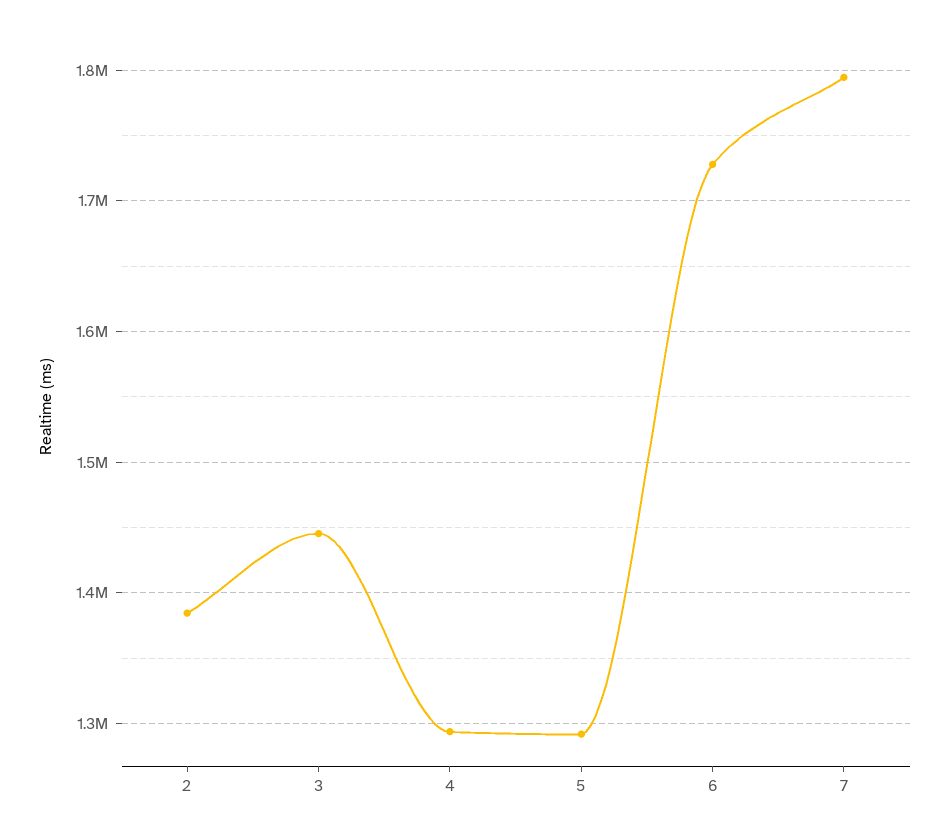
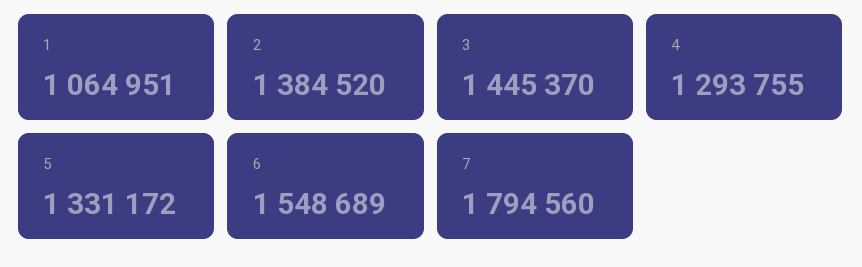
5: 1290000 -> 1331172
6: 1730000 -> 1548689
1: none -> 1064951

